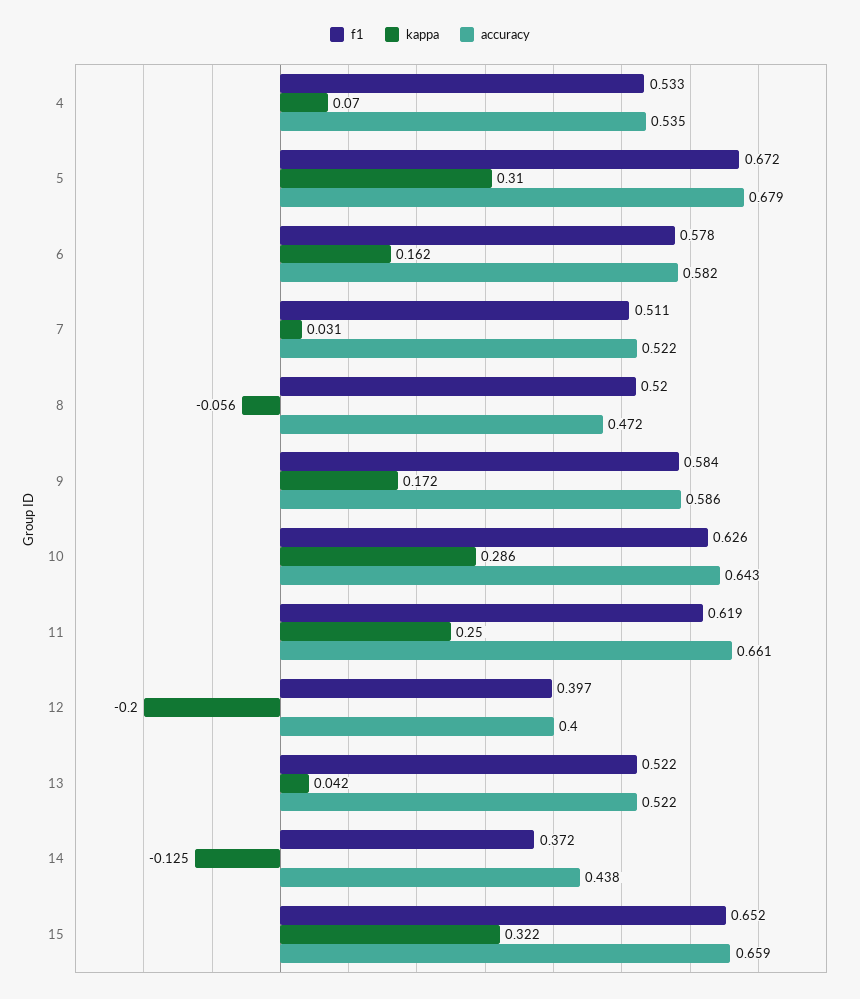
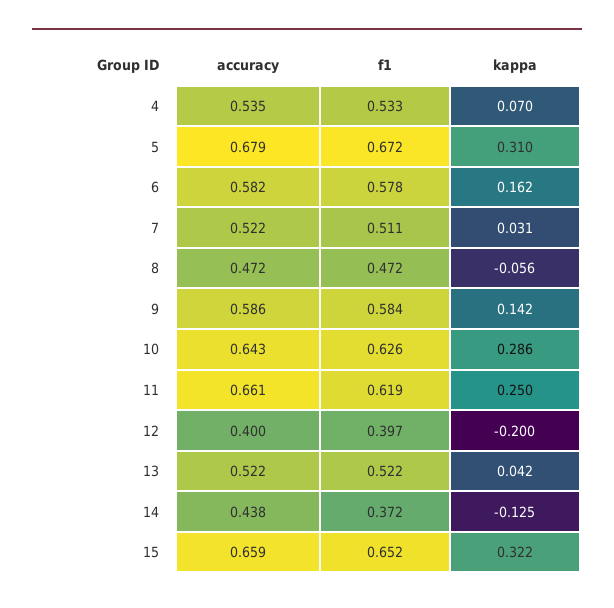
f1, 8: 0.52 -> 0.472
kappa, 9: 0.172 -> 0.142

